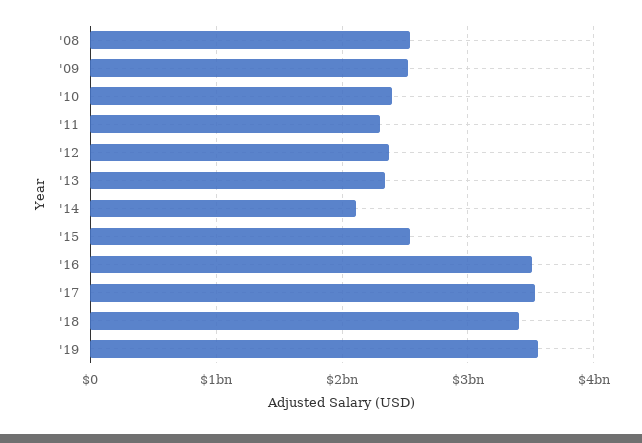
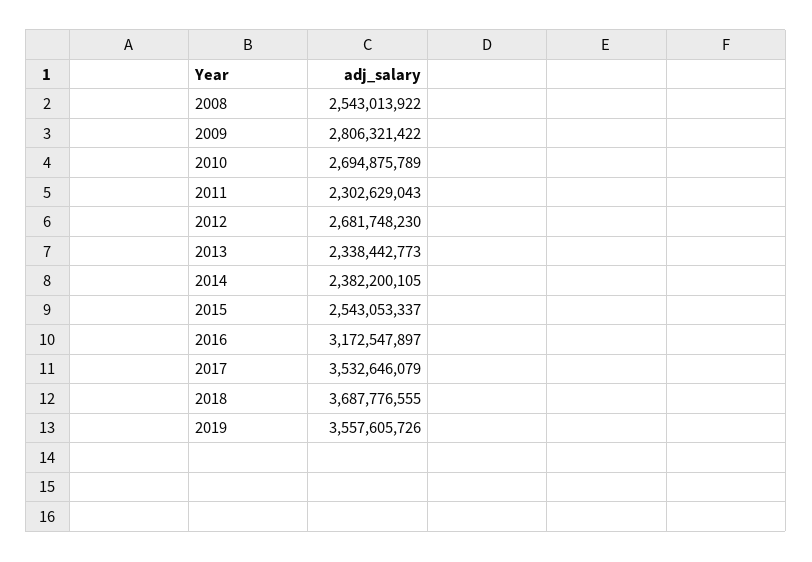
'09: 2500000000 -> 2806321422
'10: 2400000000 -> 2694875789
'12: 2400000000 -> 2681748230
'14: 2100000000 -> 2382200105
'16: 3500000000 -> 3172547897
'18: 3400000000 -> 3687776555

